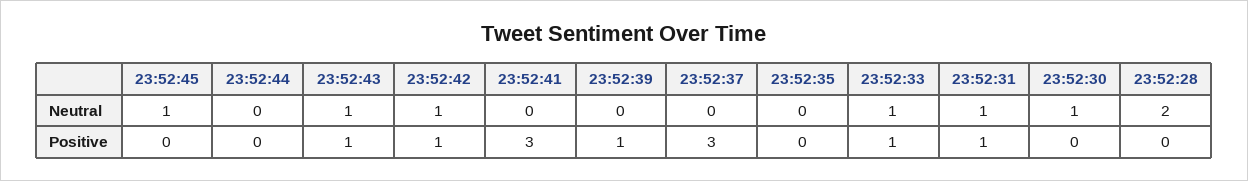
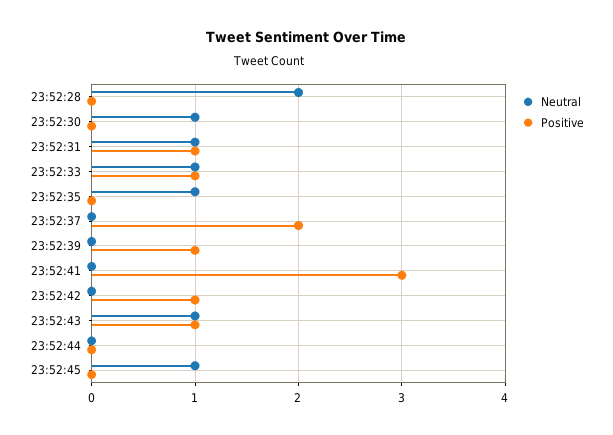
Neutral, 23:52:42: 1 -> 0
Neutral, 23:52:35: 0 -> 1
Positive, 23:52:37: 3 -> 2

